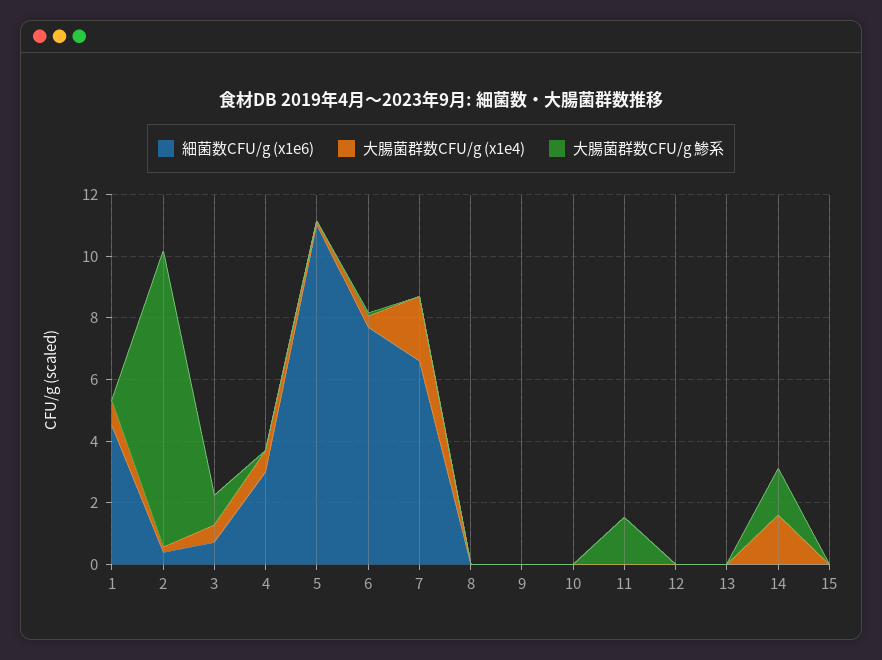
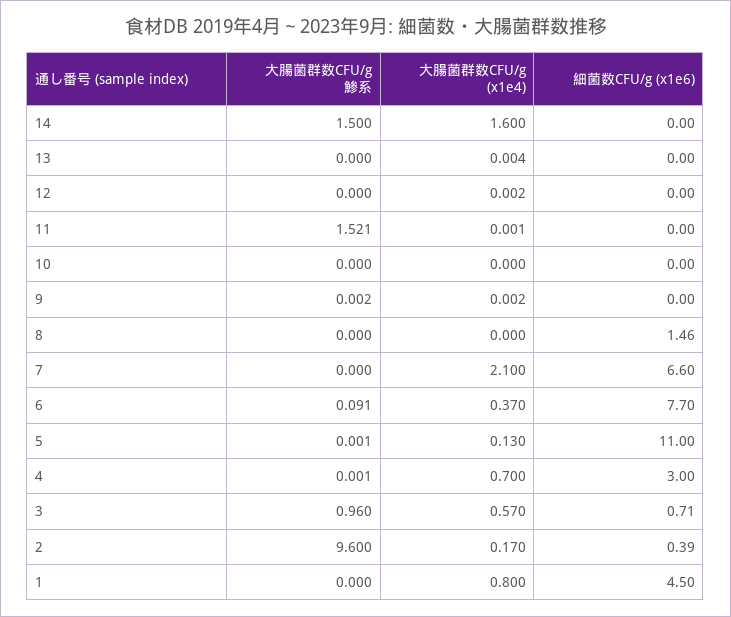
細菌数CFU/g (x1e6), 8: 0 -> 1.46
細菌数CFU/g (x1e6), 15: 0 -> none
大腸菌群数CFU/g (x1e4), 15: 0 -> none
大腸菌群数CFU/g 鯵系, 15: 0 -> none

